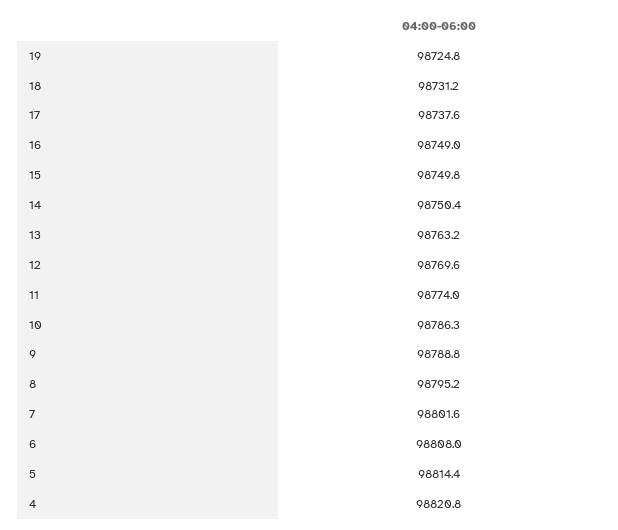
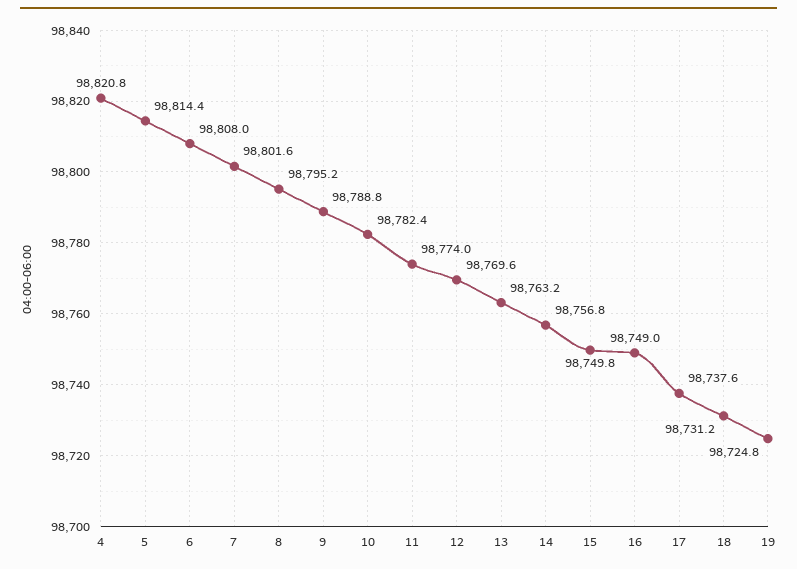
14: 98750.4 -> 98756.8
10: 98786.3 -> 98782.4

